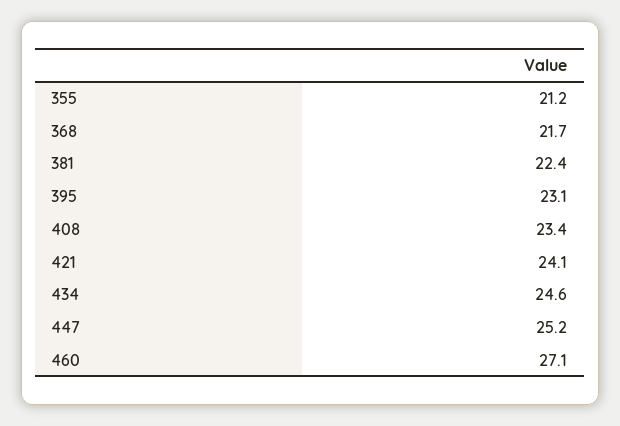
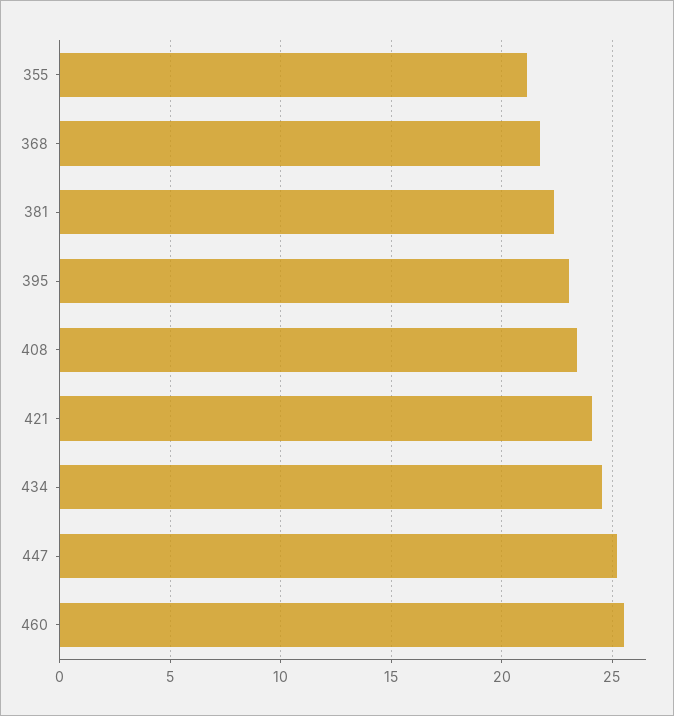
460: 27.1 -> 25.5

